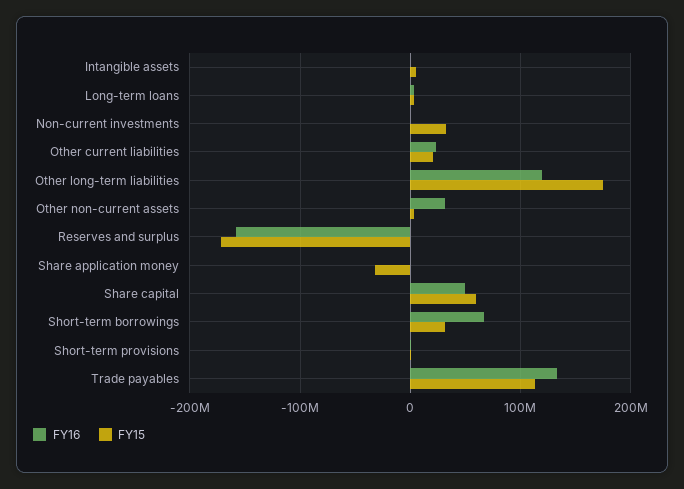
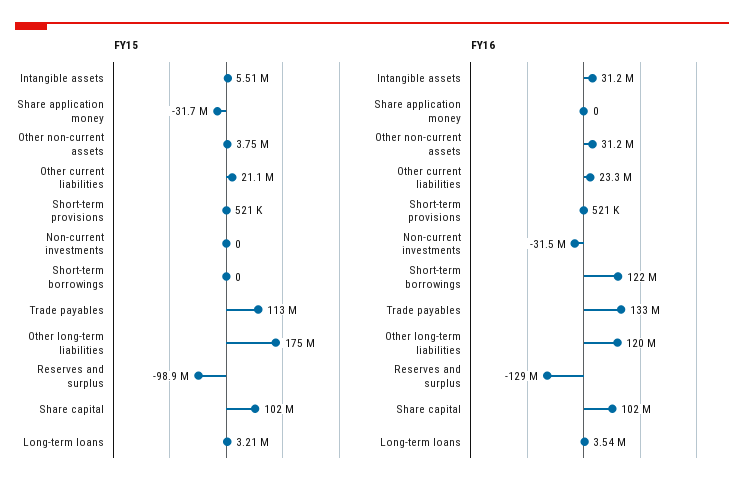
FY16, Intangible assets: 0 -> 31200000
FY16, Non-current investments: 0 -> -31500000
FY15, Non-current investments: 30000000 -> 0
FY16, Reserves and surplus: -160000000 -> -129000000
FY15, Reserves and surplus: -170000000 -> -98900000
FY16, Share capital: 50000000 -> 102000000
FY15, Share capital: 60000000 -> 102000000
FY16, Short-term borrowings: 70000000 -> 122000000
FY15, Short-term borrowings: 30000000 -> 0

